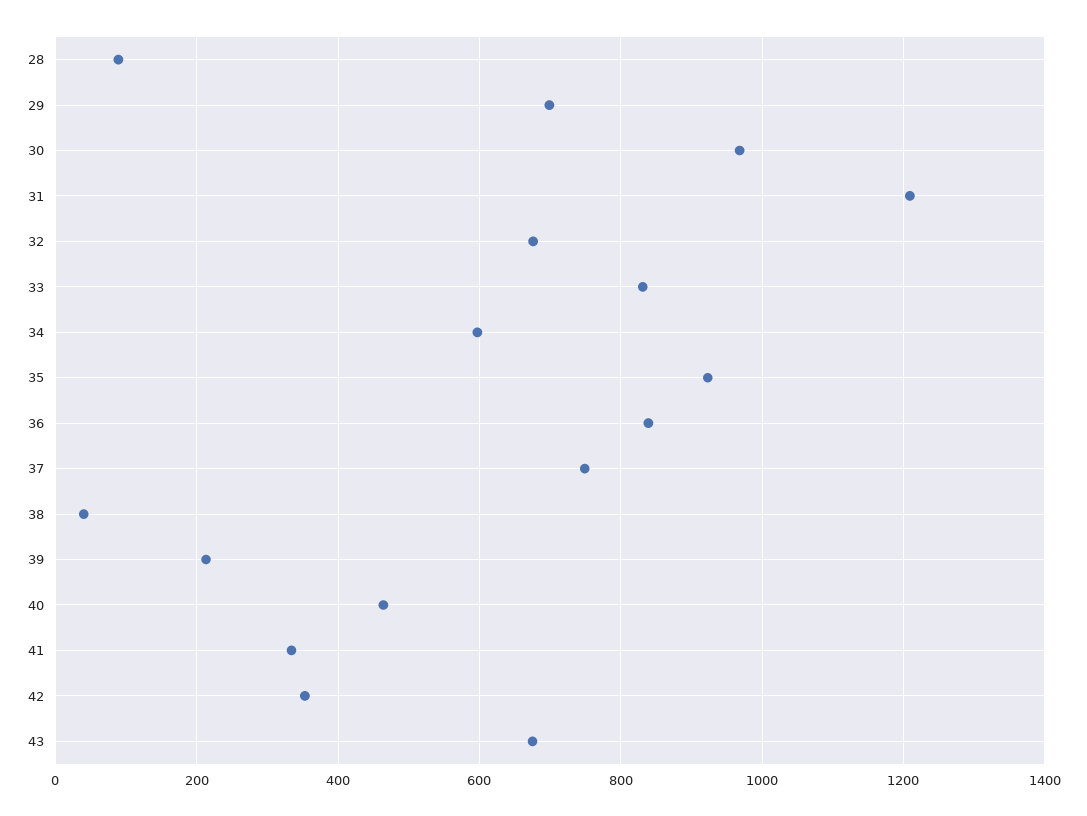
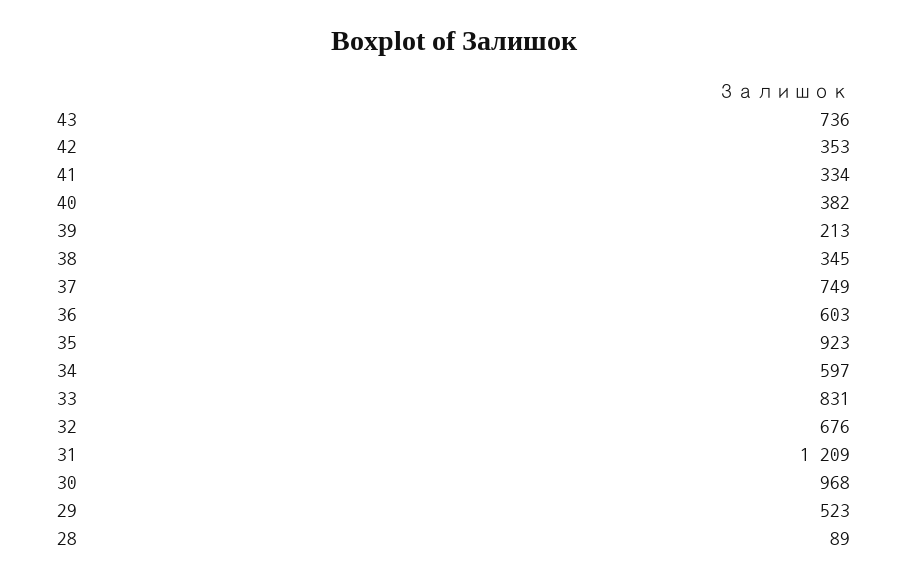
29: 700 -> 523
36: 840 -> 603
38: 40 -> 345
40: 460 -> 382
43: 680 -> 736

